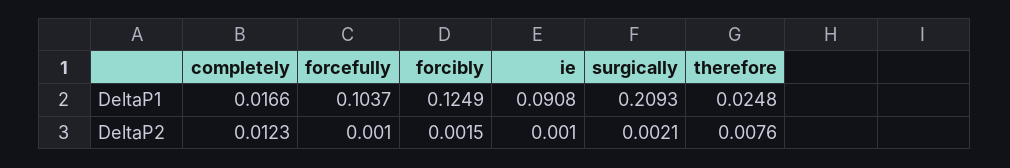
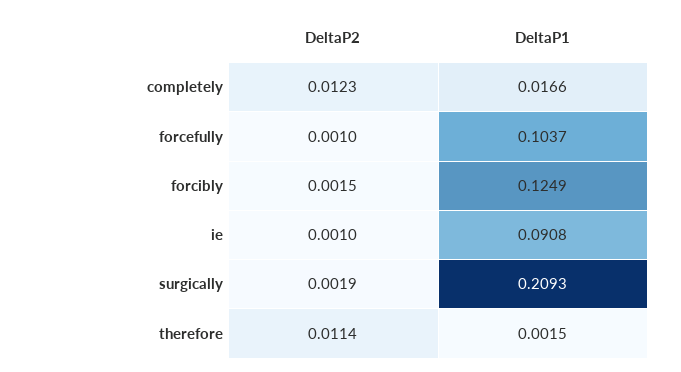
therefore, DeltaP1: 0.0248 -> 0.0015
surgically, DeltaP2: 0.0021 -> 0.0019
therefore, DeltaP2: 0.0076 -> 0.0114

